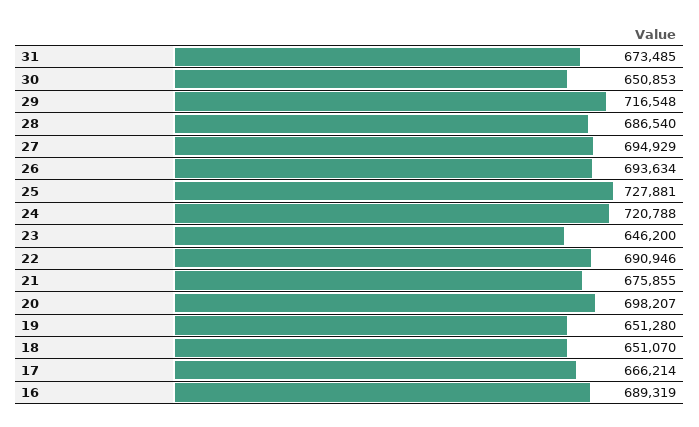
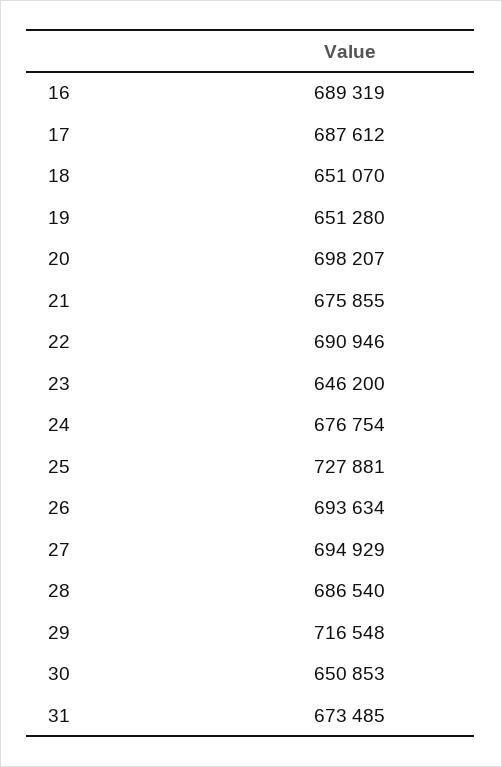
24: 720788 -> 676754
17: 666214 -> 687612

